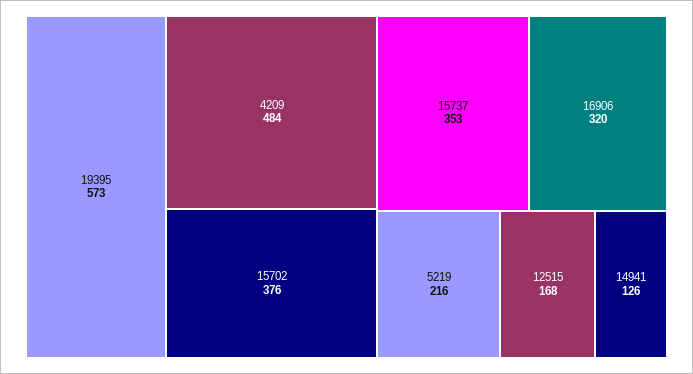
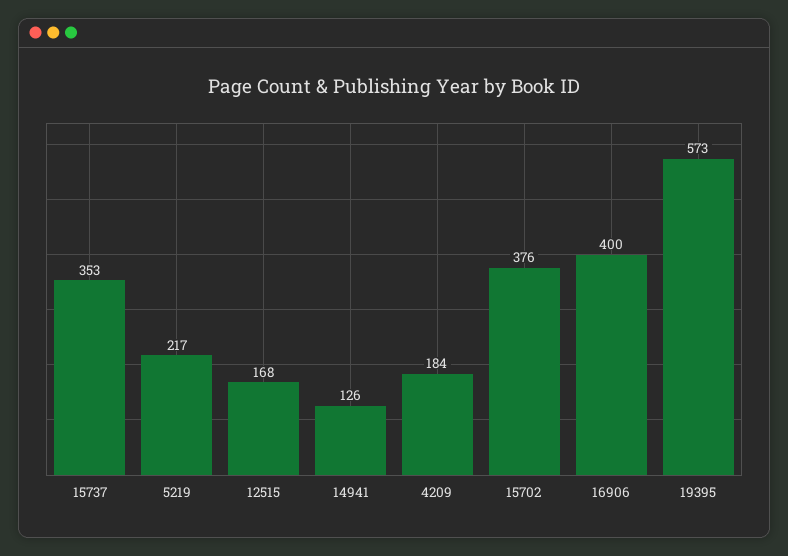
4209: 484 -> 184
16906: 320 -> 400
5219: 216 -> 217

